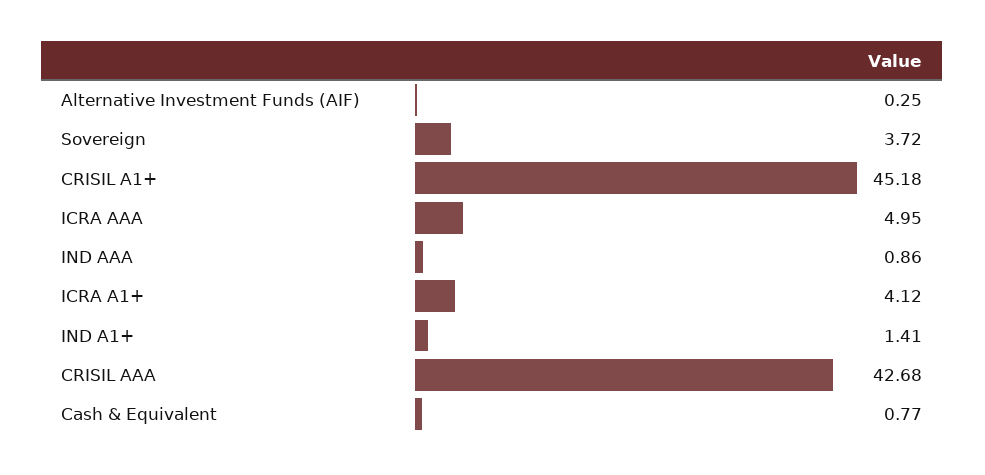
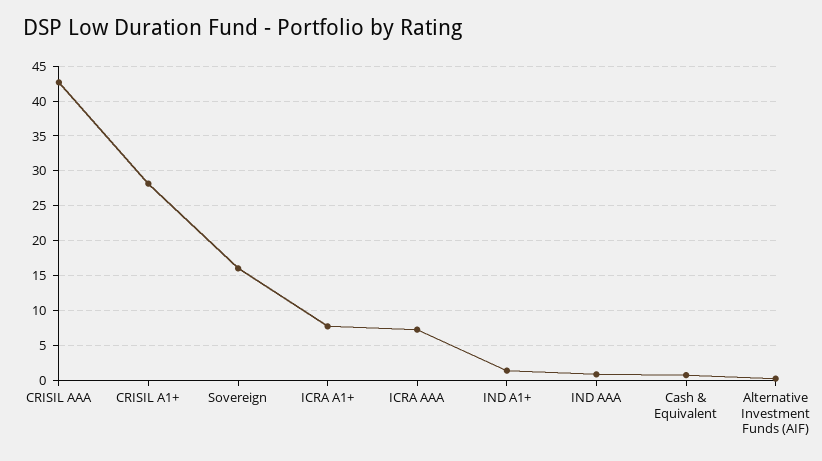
Sovereign: 3.72 -> 16
CRISIL A1+: 45.18 -> 28
ICRA AAA: 4.95 -> 7
ICRA A1+: 4.12 -> 8

